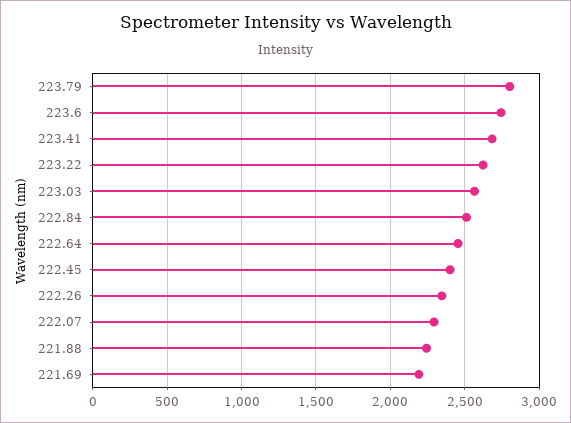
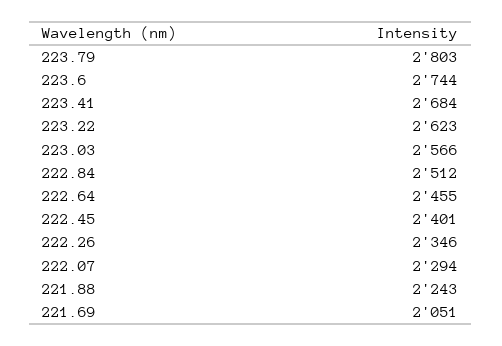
221.69: 2200 -> 2051

